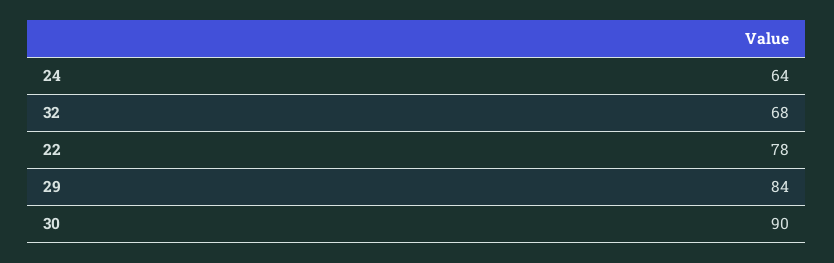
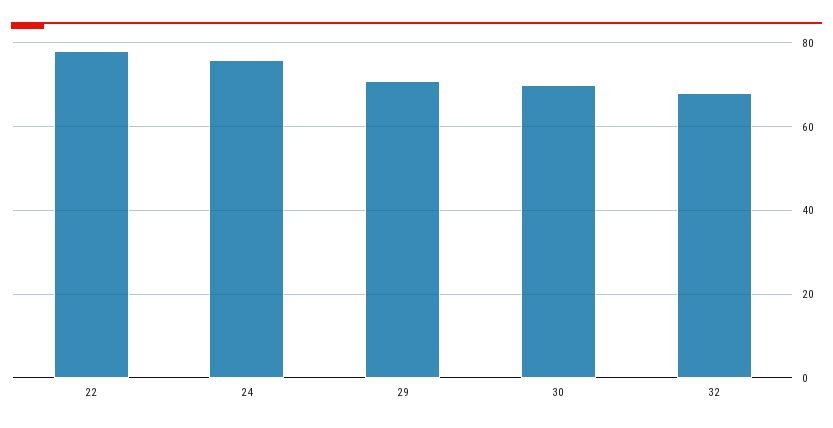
24: 64 -> 75
29: 84 -> 70
30: 90 -> 70

